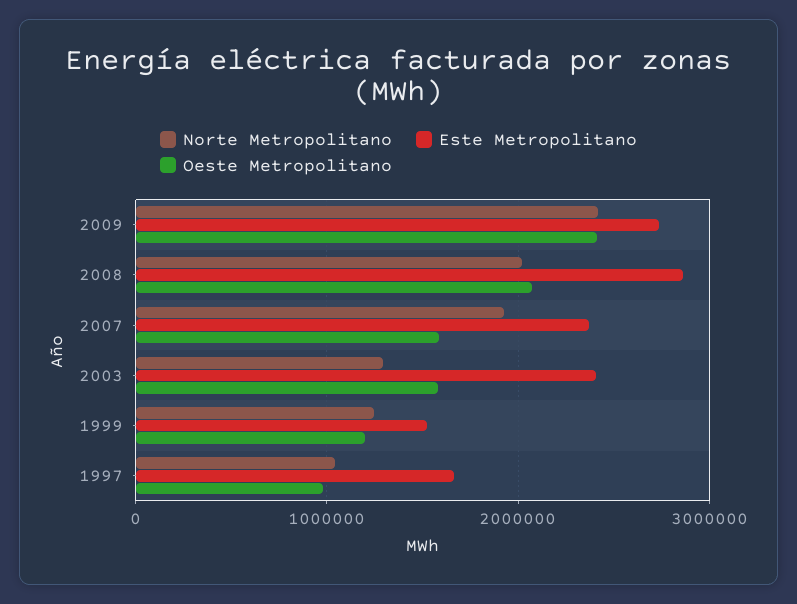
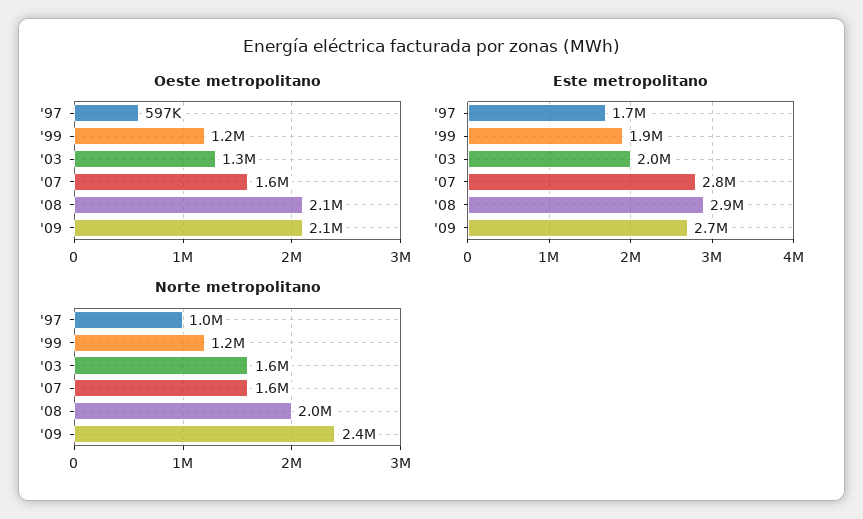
Oeste Metropolitano, 2009: 2400000 -> 2100000
Norte Metropolitano, 2007: 1900000 -> 1600000
Este Metropolitano, 2007: 2400000 -> 2800000
Norte Metropolitano, 2003: 1300000 -> 1600000
Este Metropolitano, 2003: 2400000 -> 2000000
Oeste Metropolitano, 2003: 1600000 -> 1300000
Este Metropolitano, 1999: 1500000 -> 1900000
Oeste Metropolitano, 1997: 1000000 -> 597000

